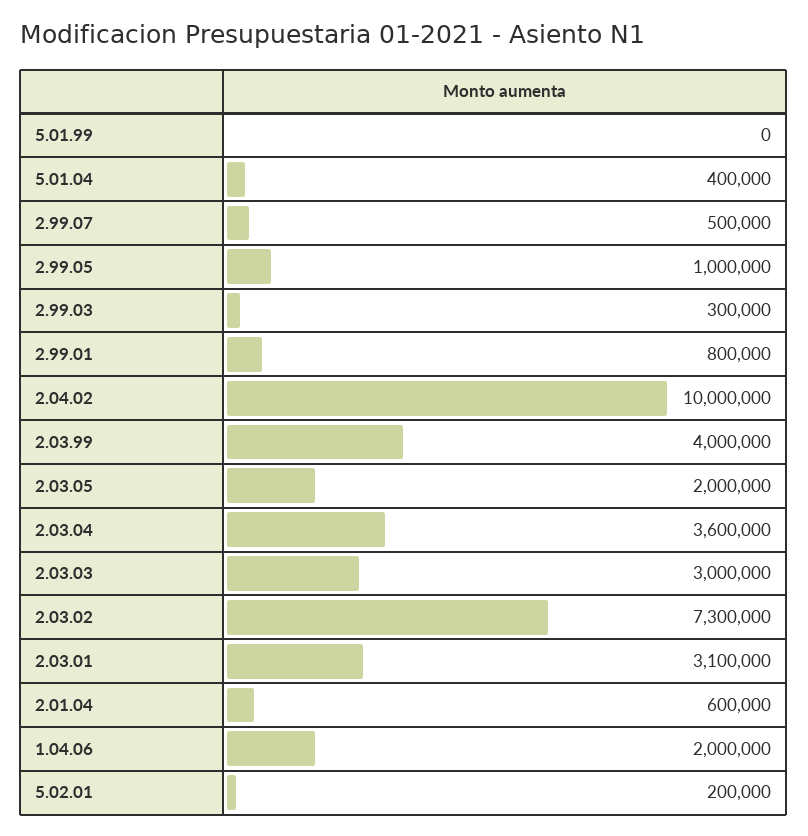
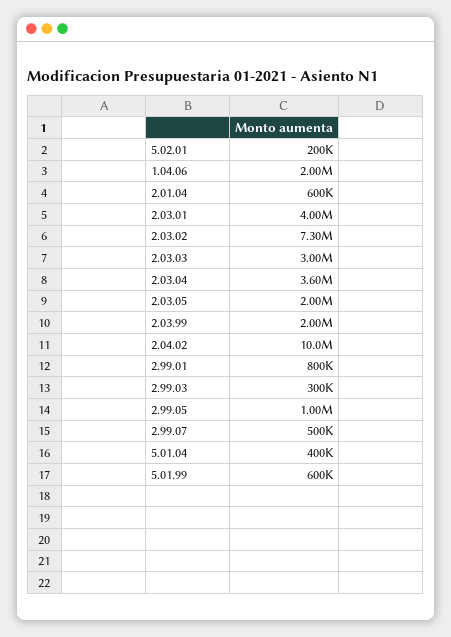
5.01.99: 0 -> 600000
2.03.99: 4000000 -> 2000000
2.03.01: 3100000 -> 4000000

